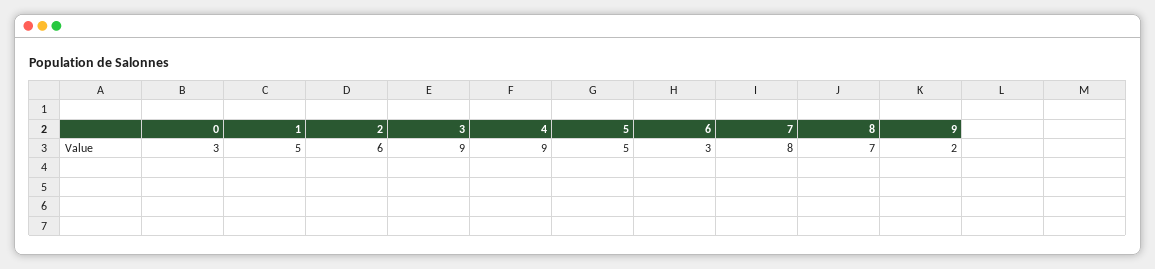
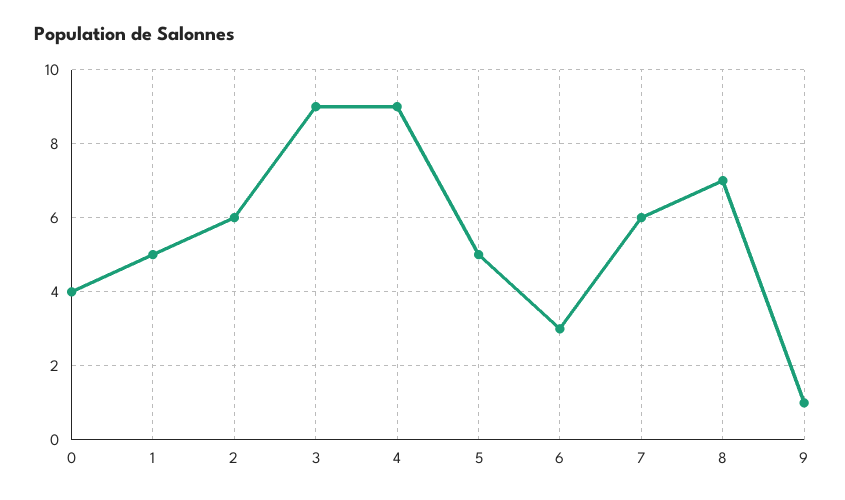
0: 3 -> 4
7: 8 -> 6
9: 2 -> 1

